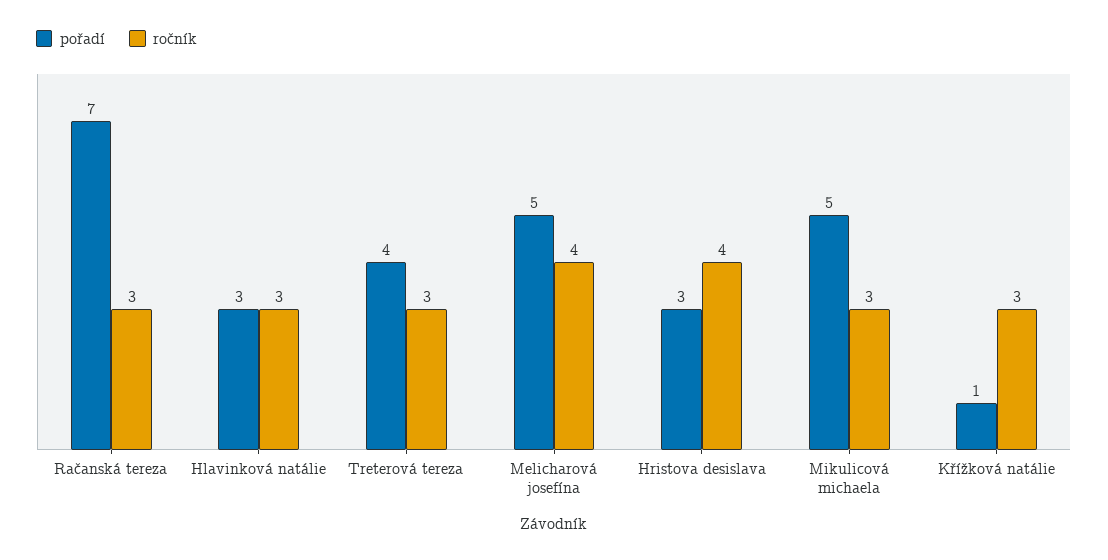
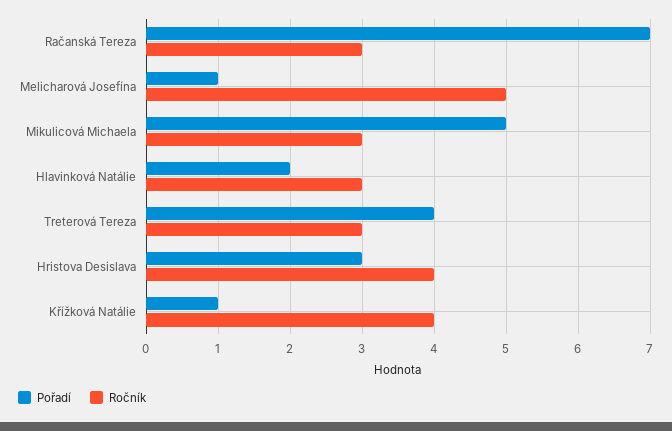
pořadí, Hlavinková natálie: 3 -> 2
pořadí, Melicharová josefína: 5 -> 1
ročník, Melicharová josefína: 4 -> 5
ročník, Křížková natálie: 3 -> 4

